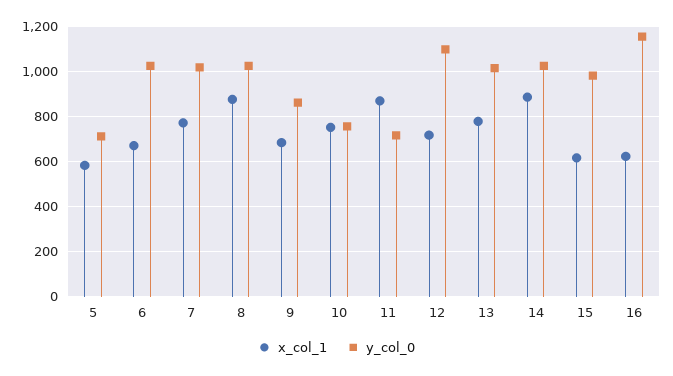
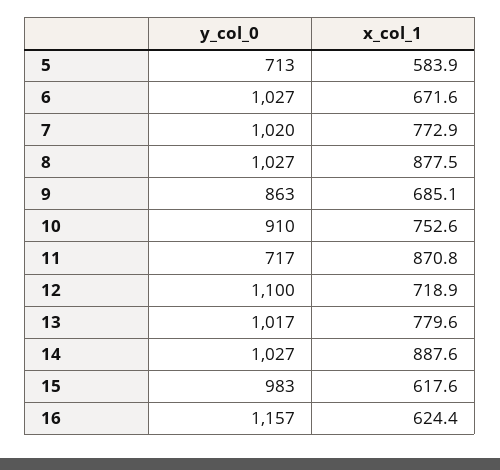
y_col_0, 10: 750 -> 910

